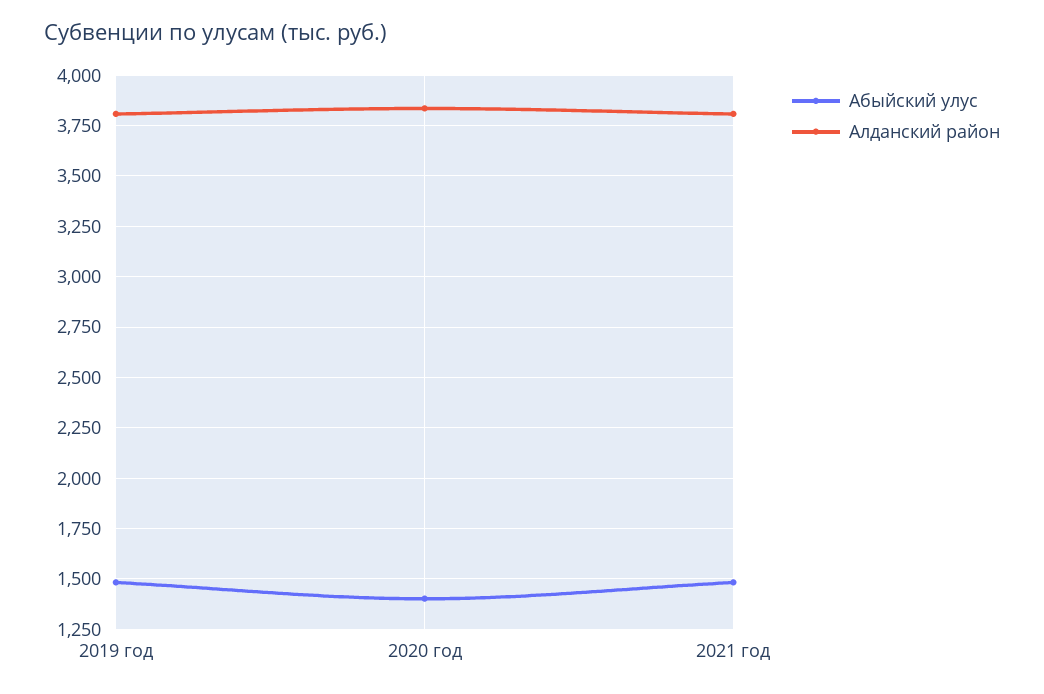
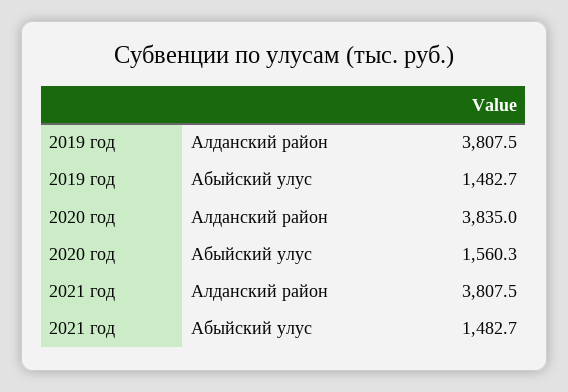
Абыйский улус, 2020 год: 1400 -> 1560.3

